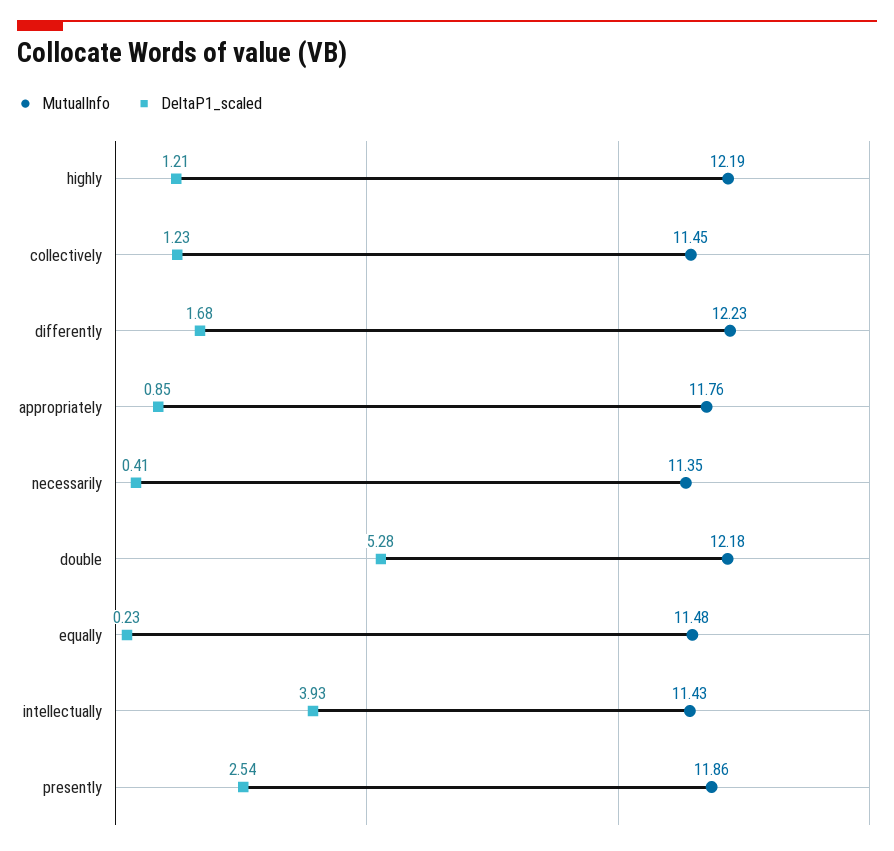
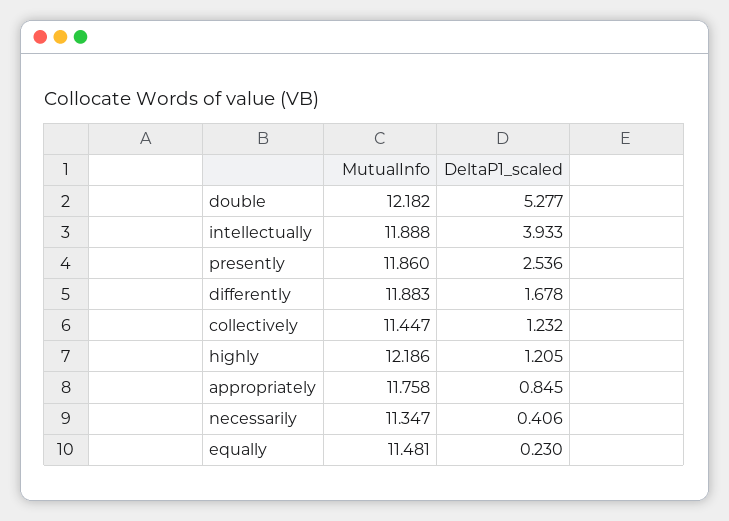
MutualInfo, differently: 12.23 -> 11.883
MutualInfo, intellectually: 11.43 -> 11.888

